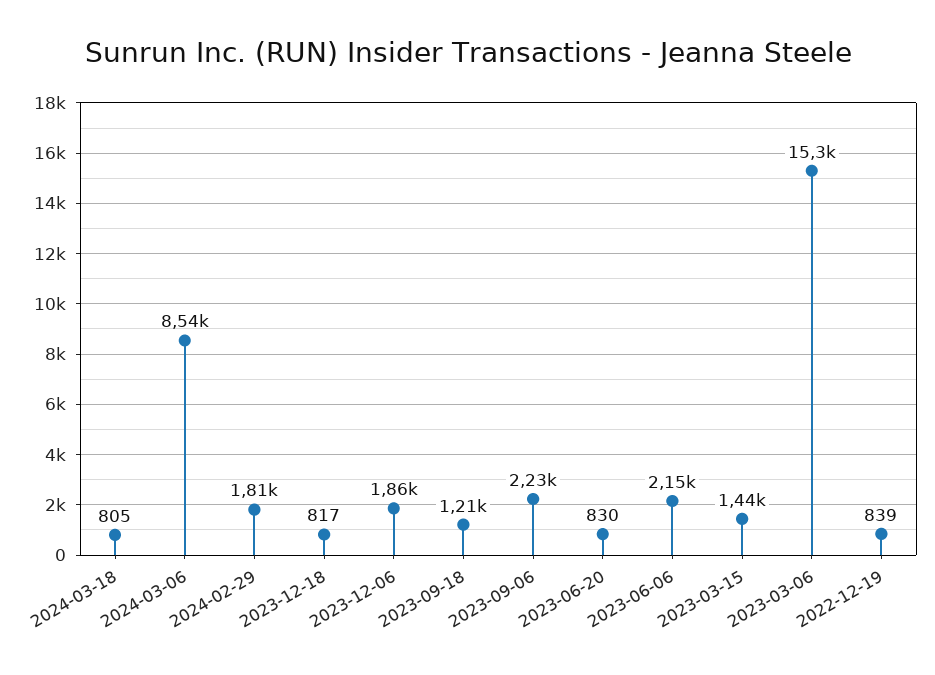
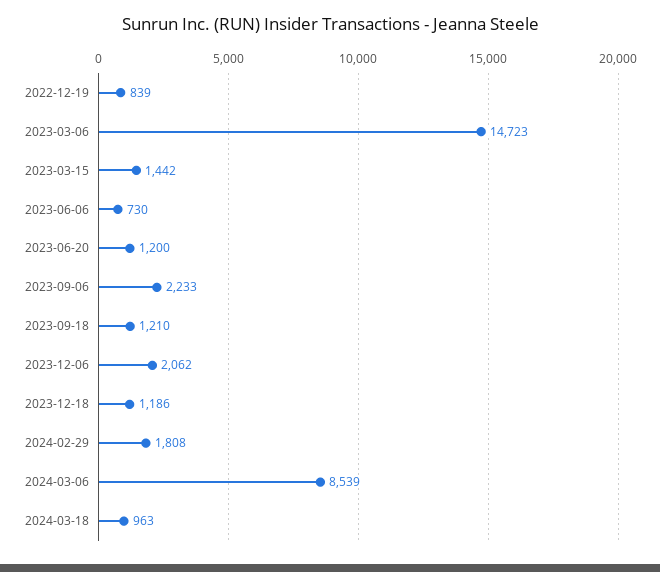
2024-03-18: 805 -> 963
2023-12-18: 817 -> 1186
2023-12-06: 1860 -> 2062
2023-06-20: 830 -> 1200
2023-06-06: 2150 -> 730
2023-03-06: 15300 -> 14723

